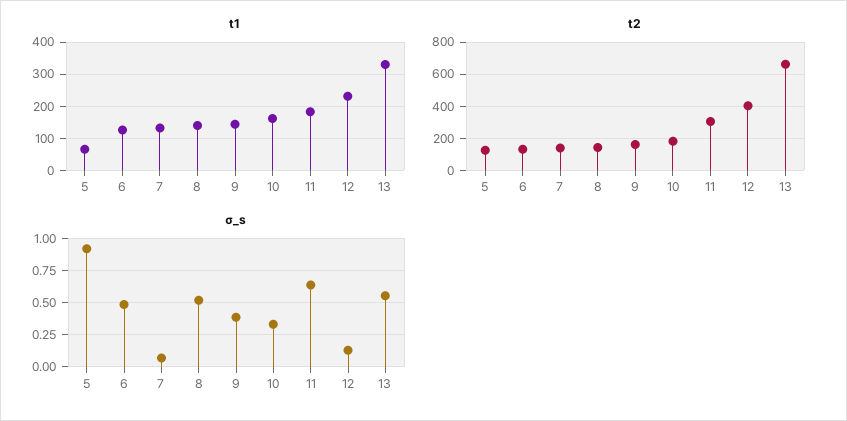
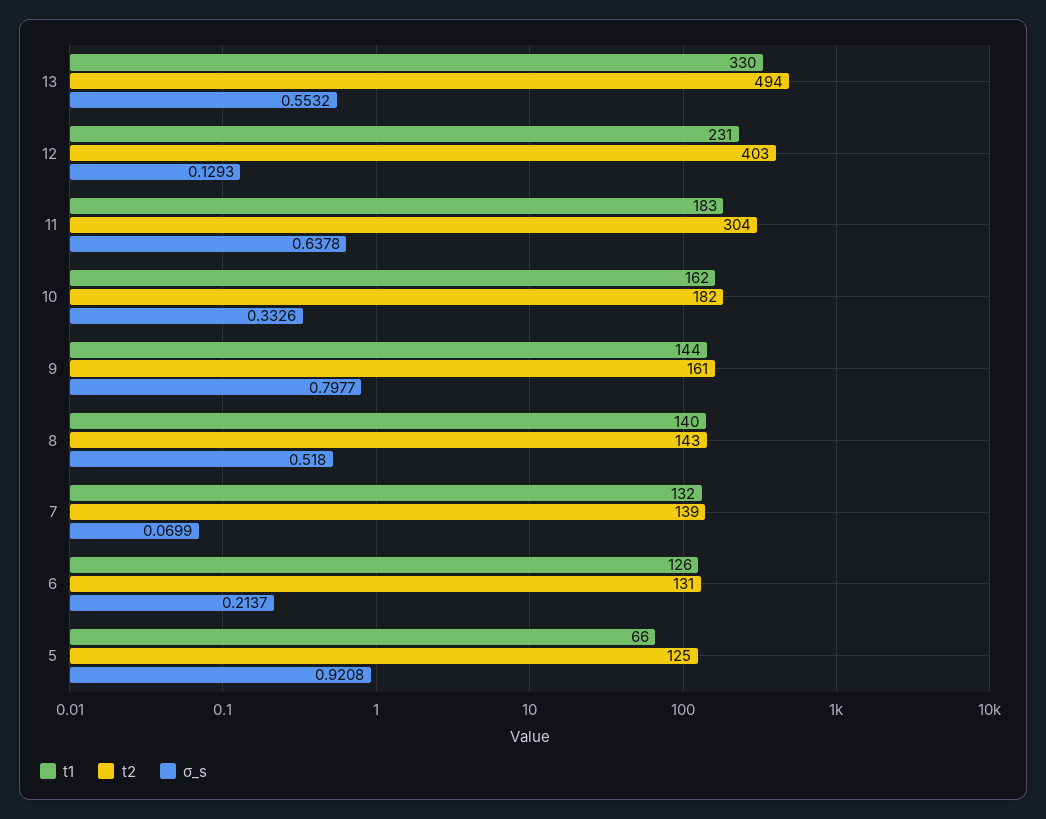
t2, 13: 650 -> 494
σ_s, 6: 0.5 -> 0.2137
σ_s, 9: 0.4 -> 0.7977

